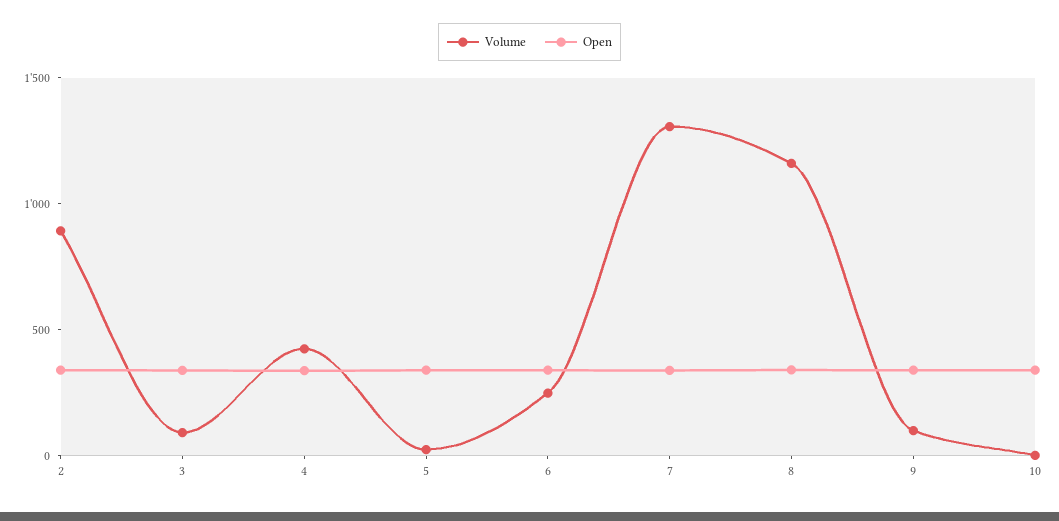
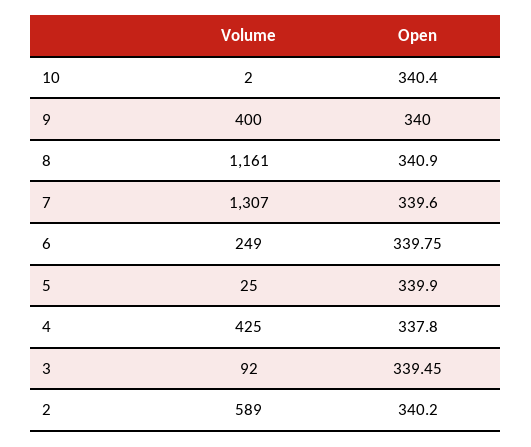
Volume, 2: 900 -> 589
Volume, 9: 100 -> 400

